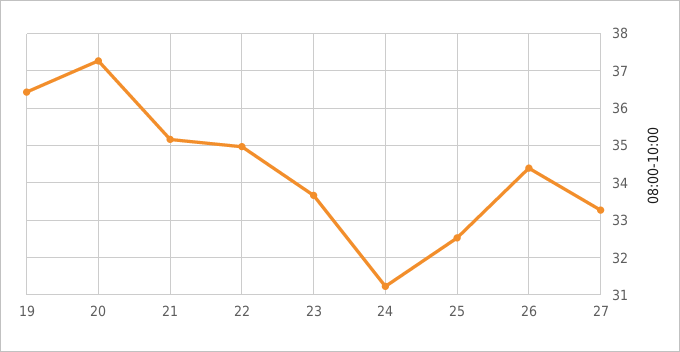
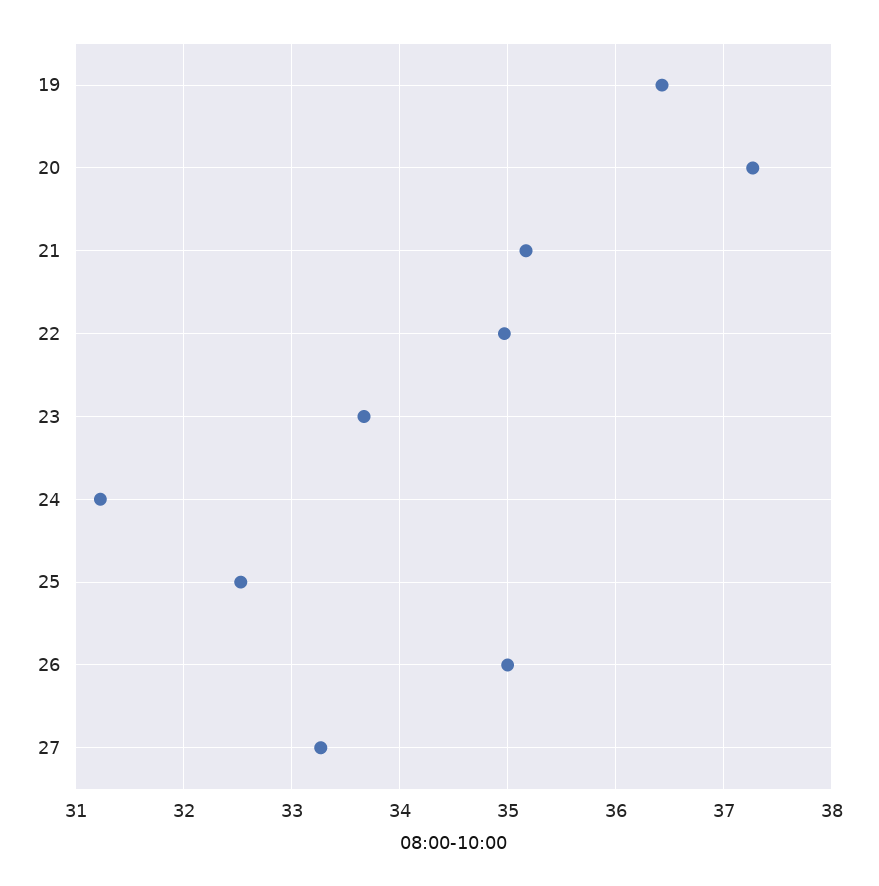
26: 34.4 -> 35

